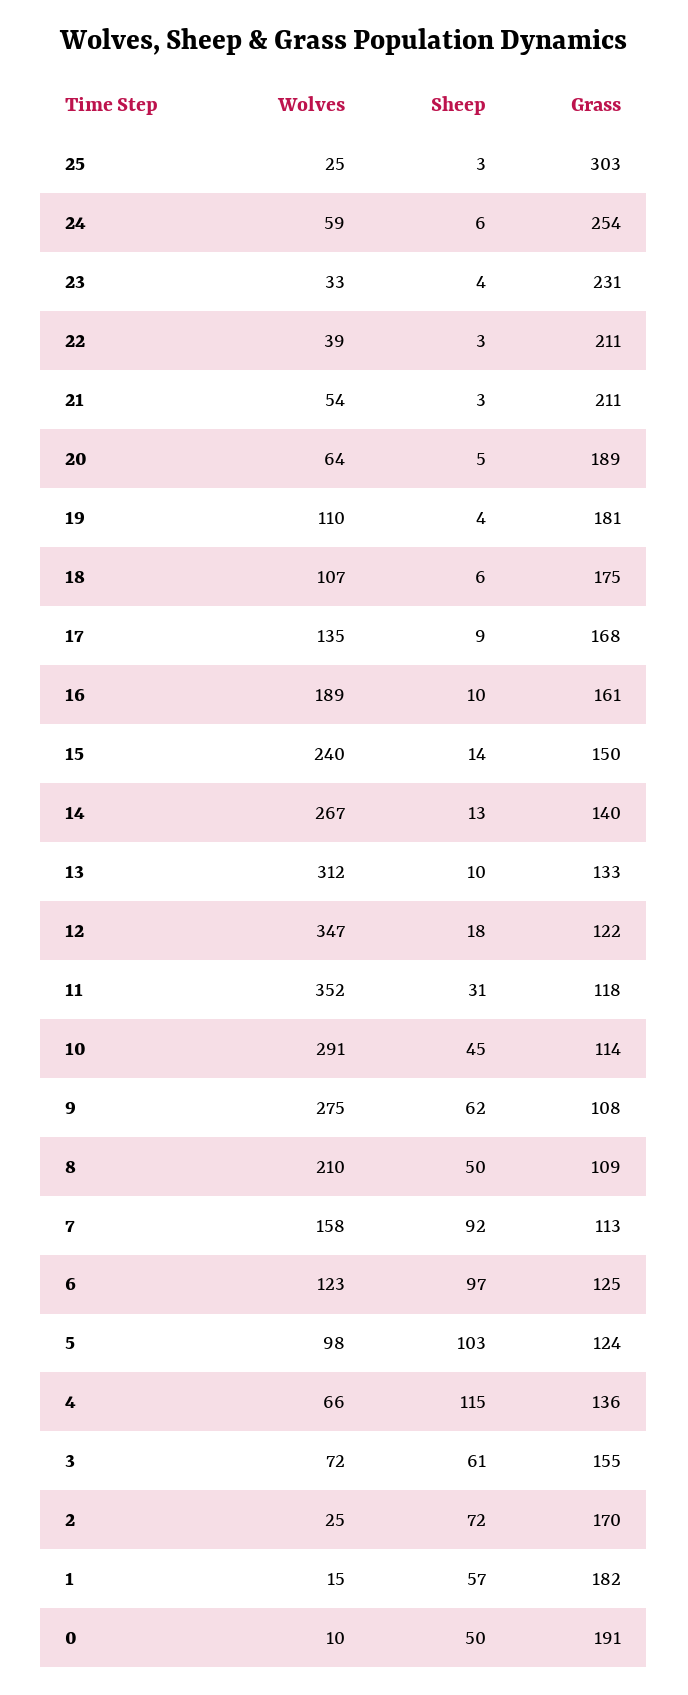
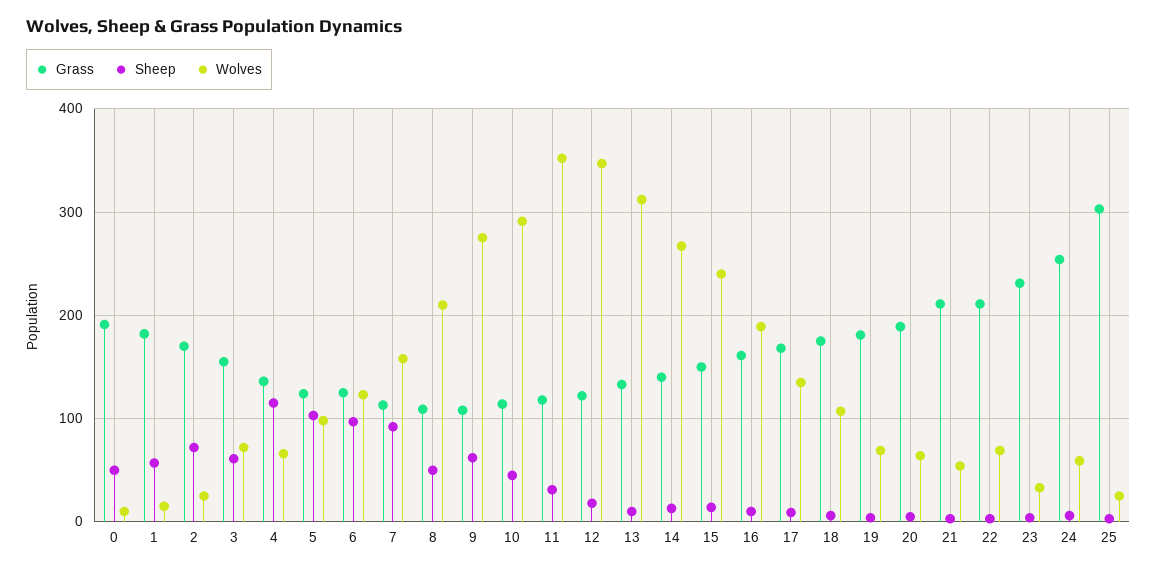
Wolves, 22: 39 -> 70
Wolves, 19: 110 -> 70

